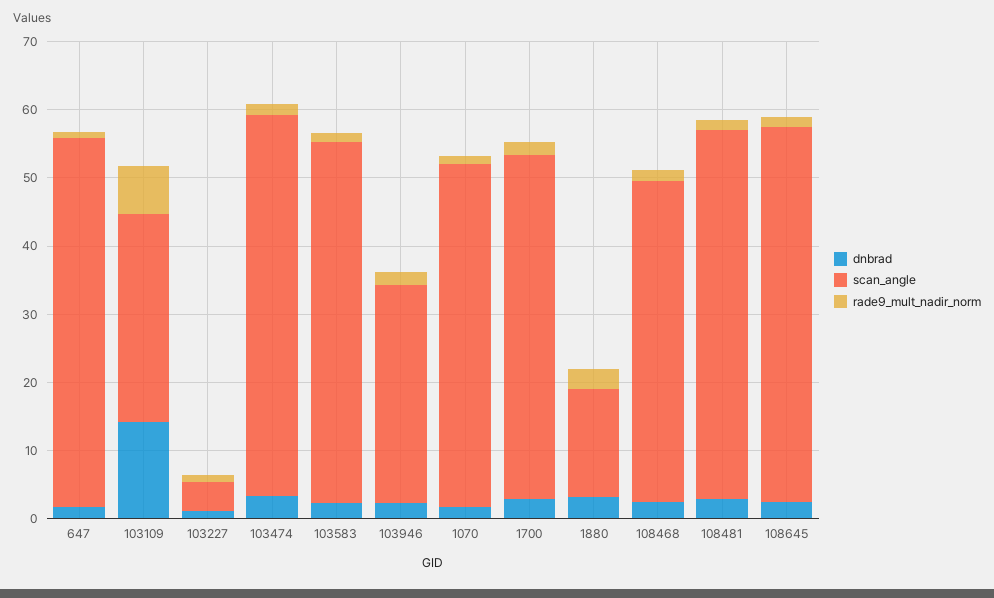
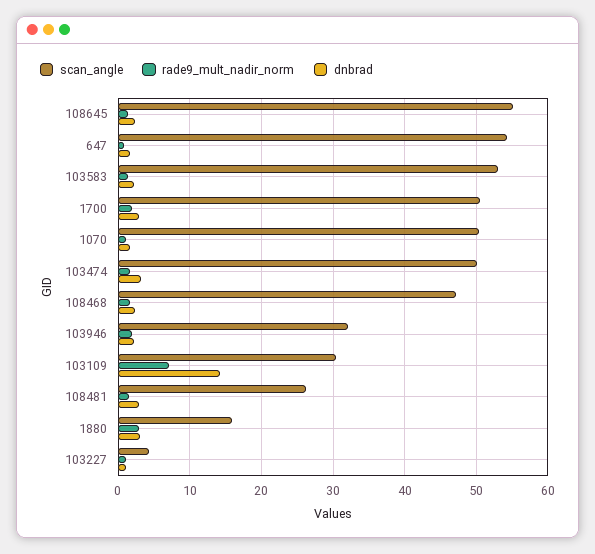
scan_angle, 103474: 56 -> 50
scan_angle, 108481: 54 -> 26

